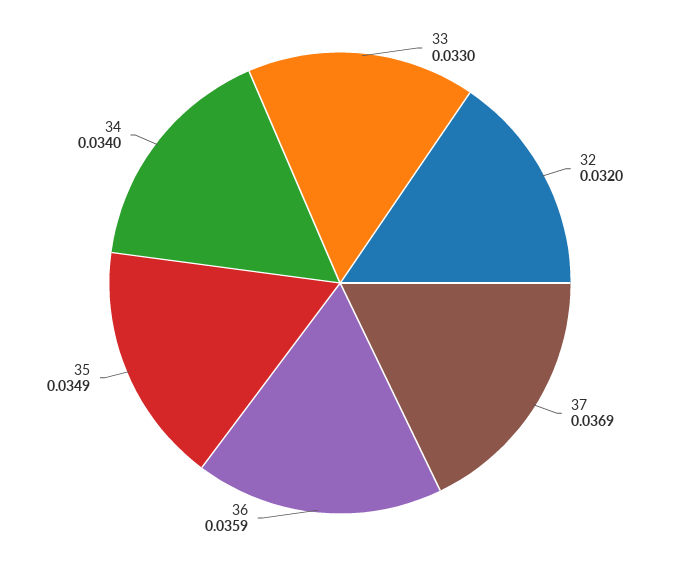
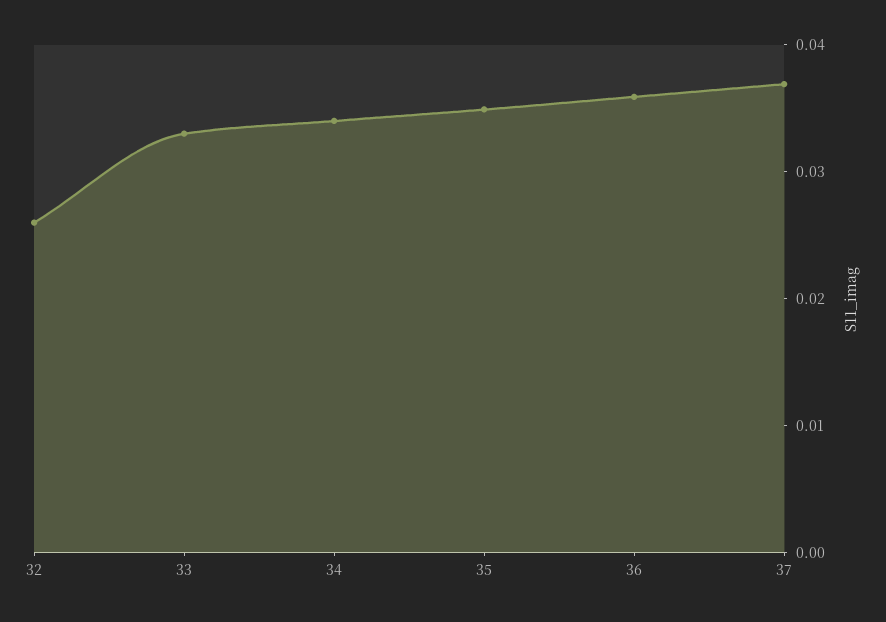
32: 0.032 -> 0.026

